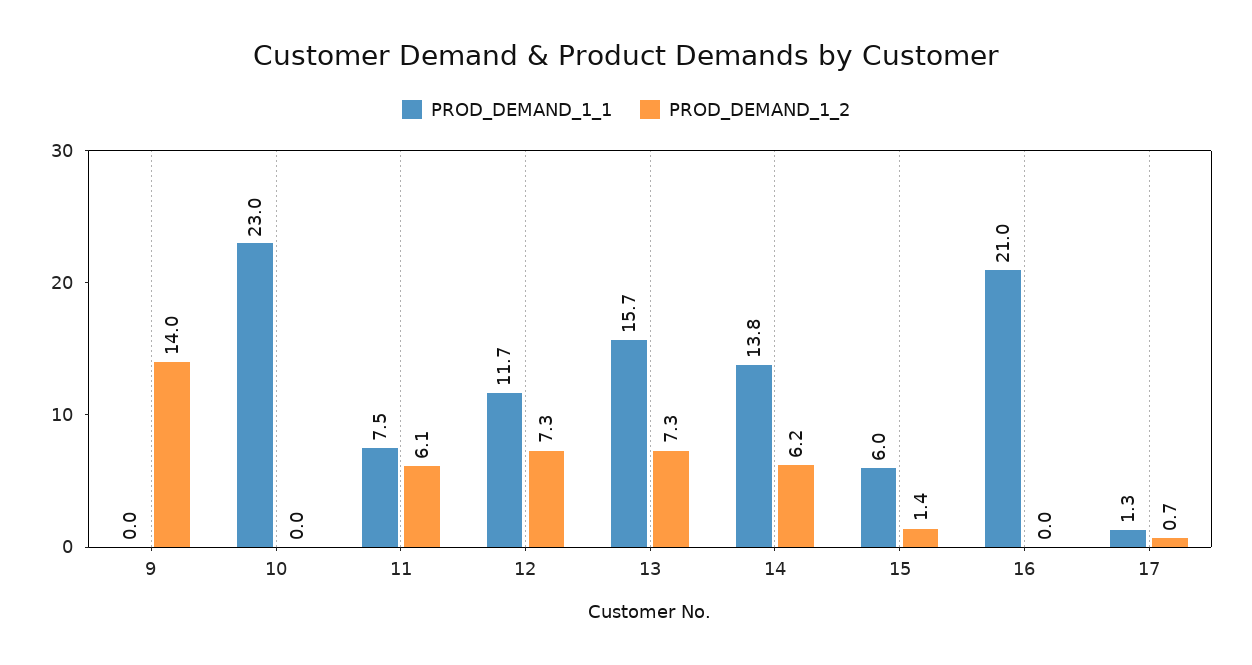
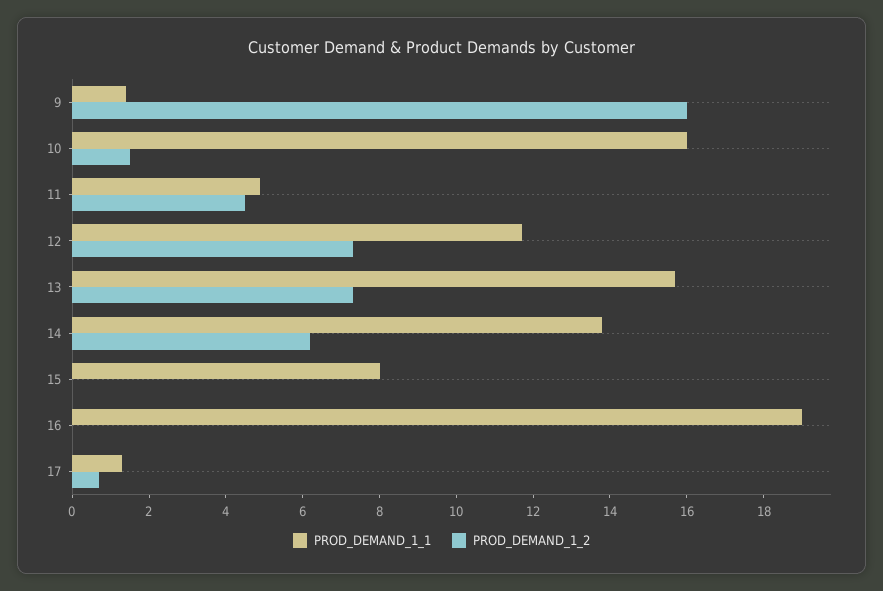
PROD_DEMAND_1_1, 9: 0 -> 1.5
PROD_DEMAND_1_2, 9: 14 -> 16
PROD_DEMAND_1_1, 10: 23 -> 16
PROD_DEMAND_1_2, 10: 0 -> 1.5
PROD_DEMAND_1_1, 11: 7.5 -> 5
PROD_DEMAND_1_2, 11: 6.1 -> 4.5
PROD_DEMAND_1_1, 15: 6 -> 8
PROD_DEMAND_1_2, 15: 1.4 -> 0
PROD_DEMAND_1_1, 16: 21 -> 19

